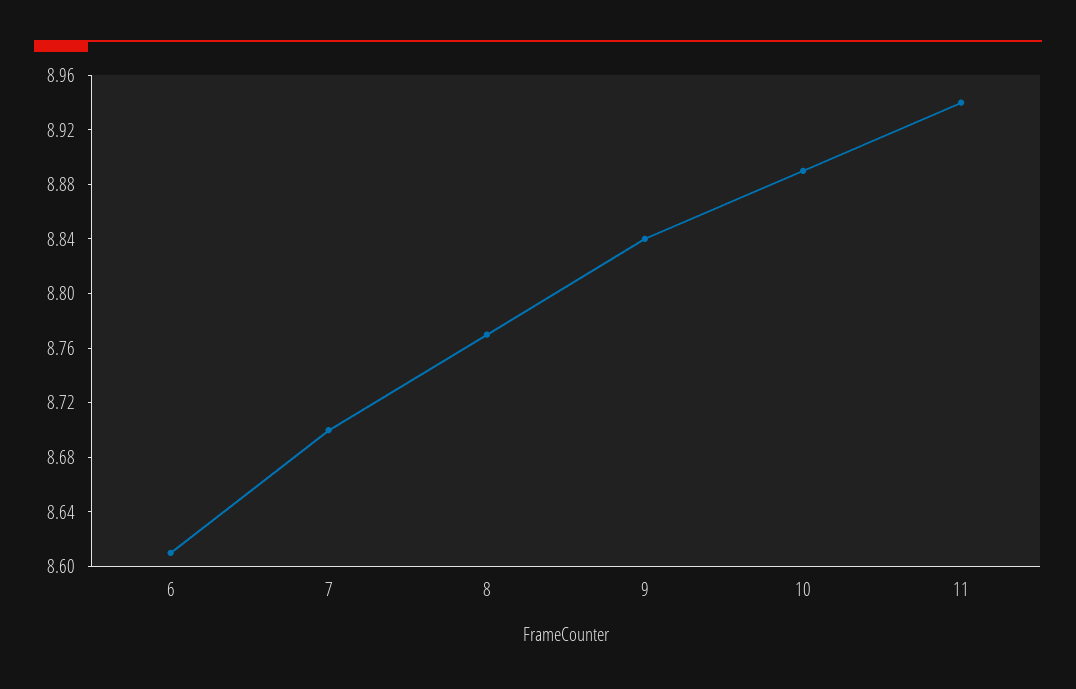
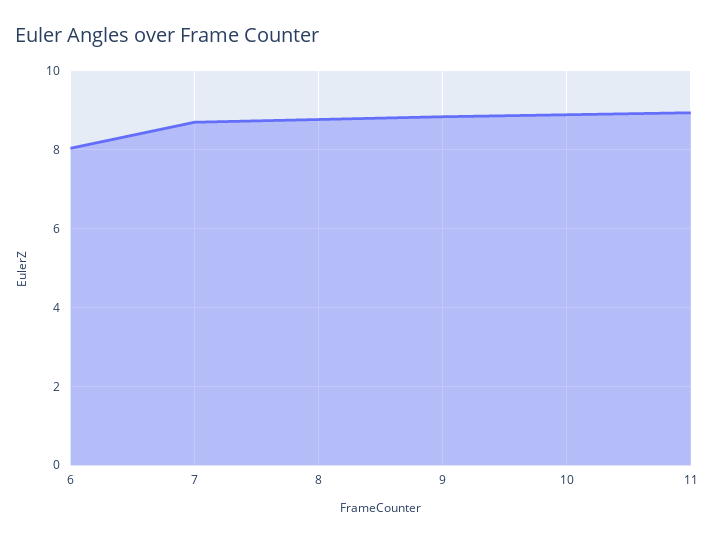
6: 8.61 -> 8

